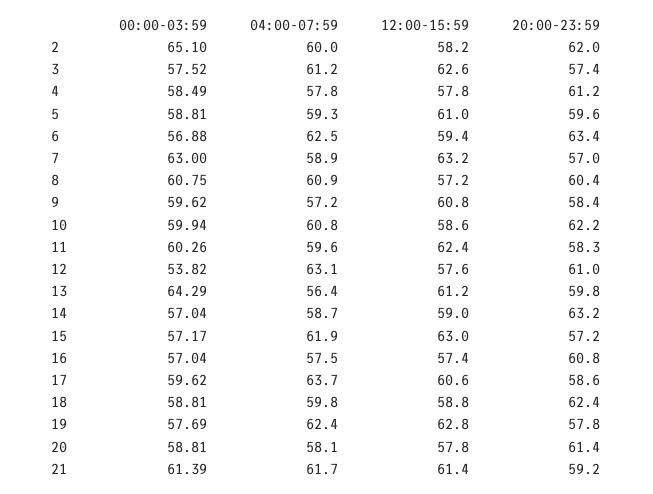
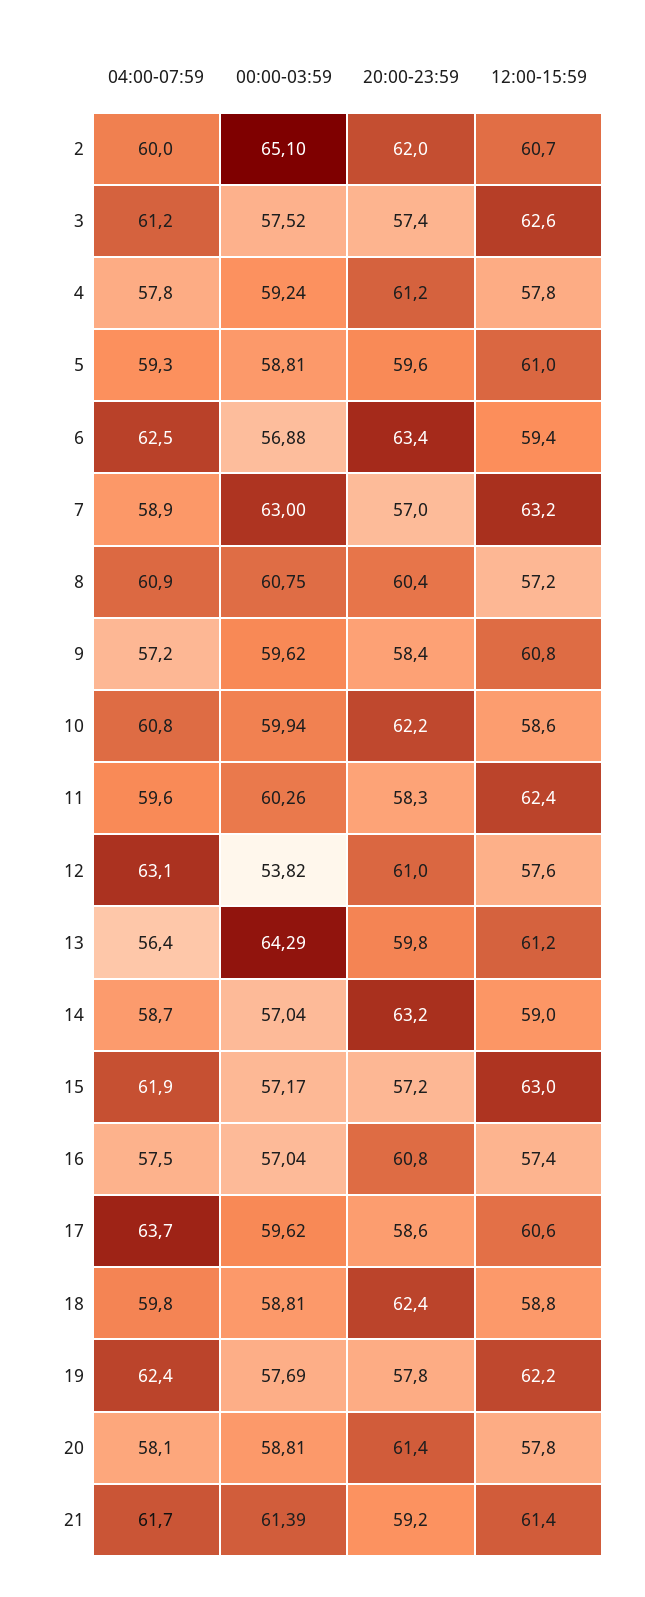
12:00-15:59, 2: 58.2 -> 60.7
00:00-03:59, 4: 58.49 -> 59.24
12:00-15:59, 19: 62.8 -> 62.2

